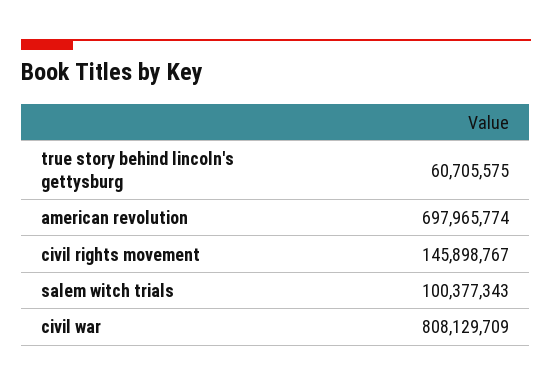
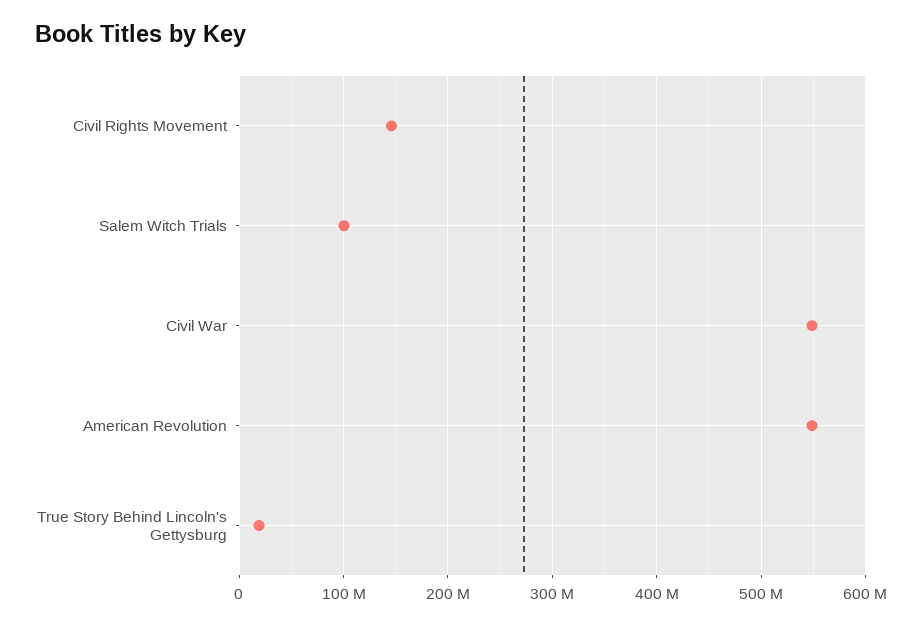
true story behind lincoln's gettysburg: 60705575 -> 20000000
american revolution: 697965774 -> 550000000
civil war: 808129709 -> 550000000

